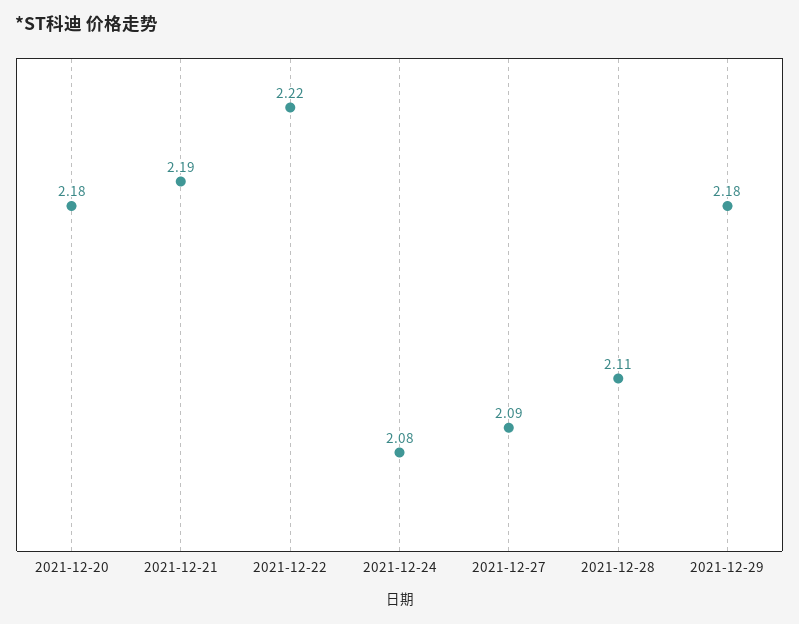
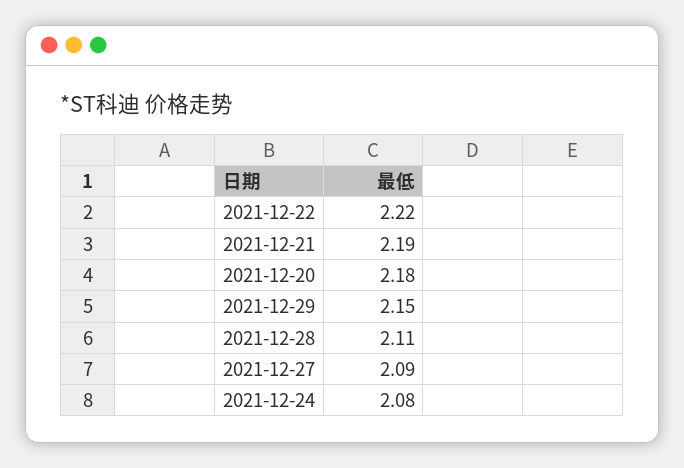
2021-12-29: 2.18 -> 2.15

